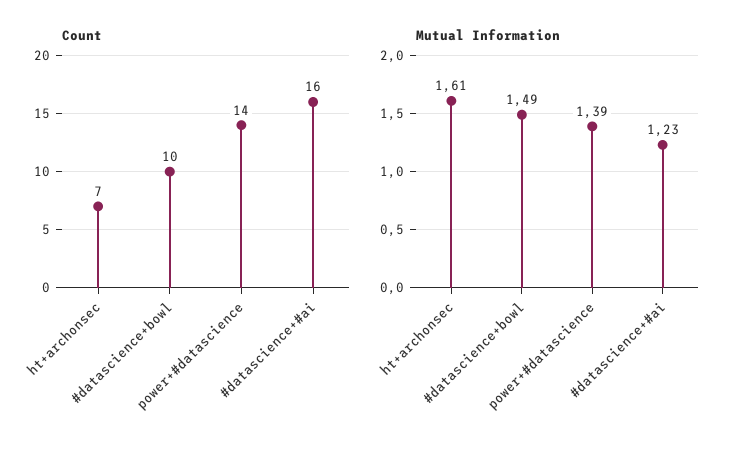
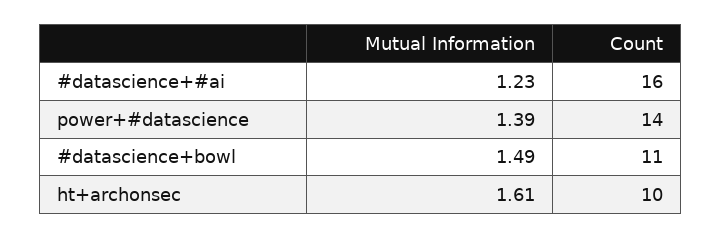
Count, ht+archonsec: 7 -> 10
Count, #datascience+bowl: 10 -> 11

